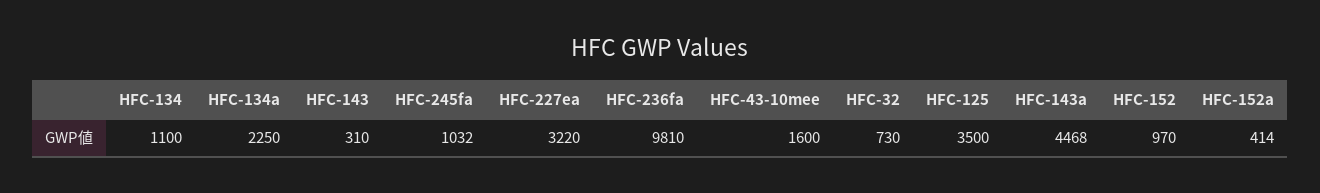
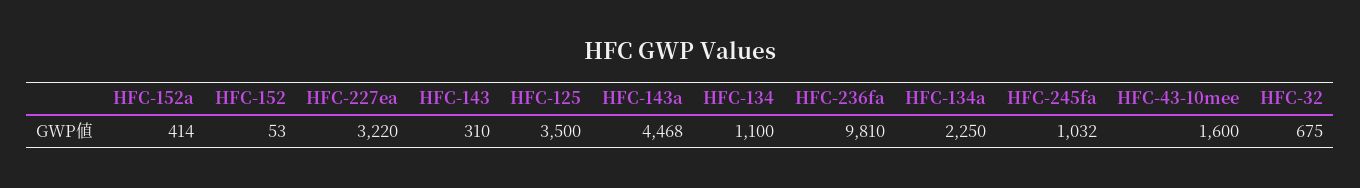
HFC-32: 730 -> 675
HFC-152: 970 -> 53

